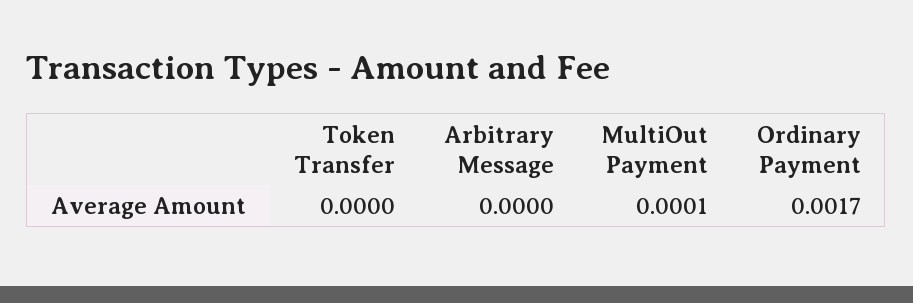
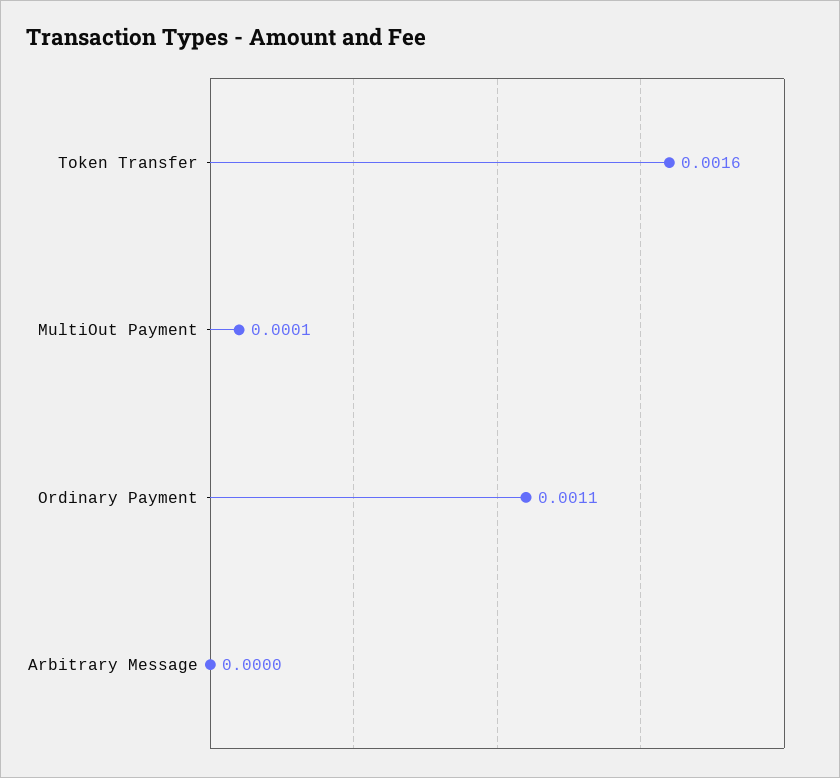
Token Transfer: 0 -> 0.0016
Ordinary Payment: 0.0017 -> 0.0011

